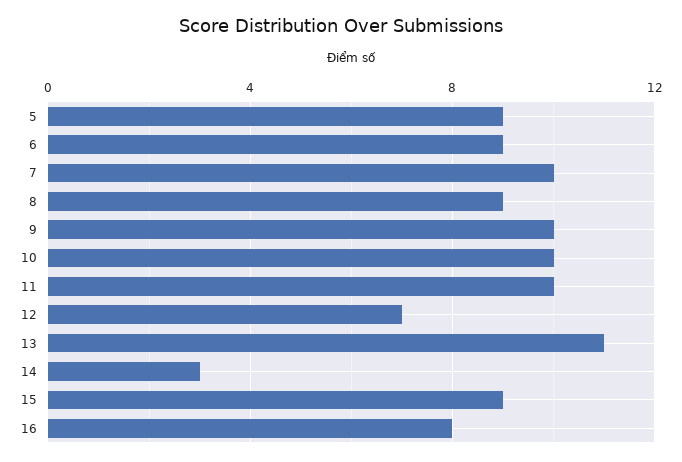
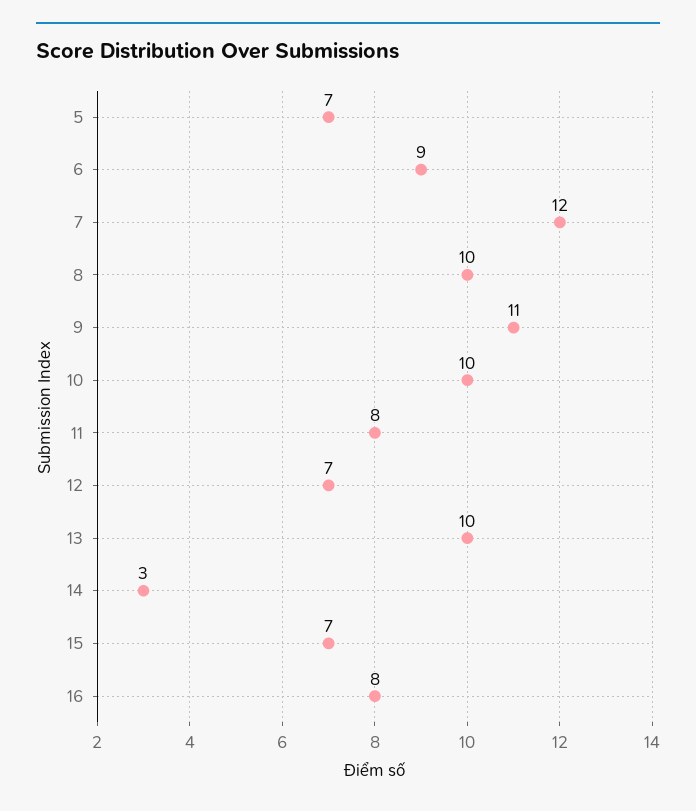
5: 9 -> 7
7: 10 -> 12
8: 9 -> 10
9: 10 -> 11
11: 10 -> 8
13: 11 -> 10
15: 9 -> 7

